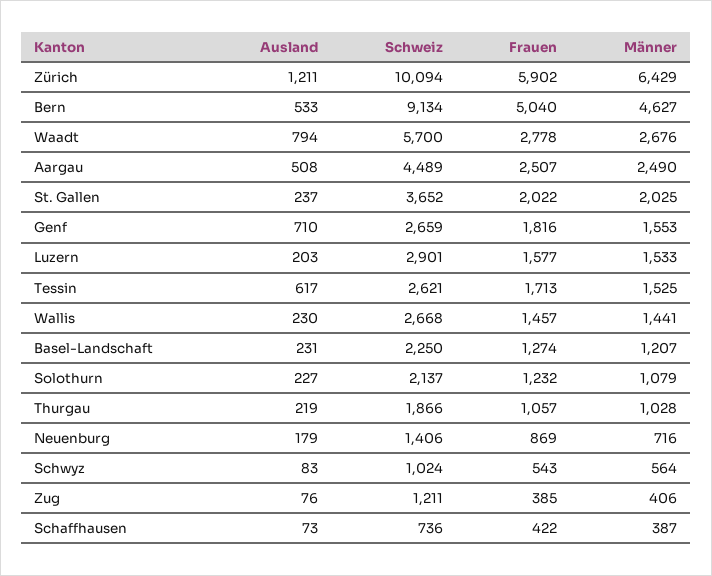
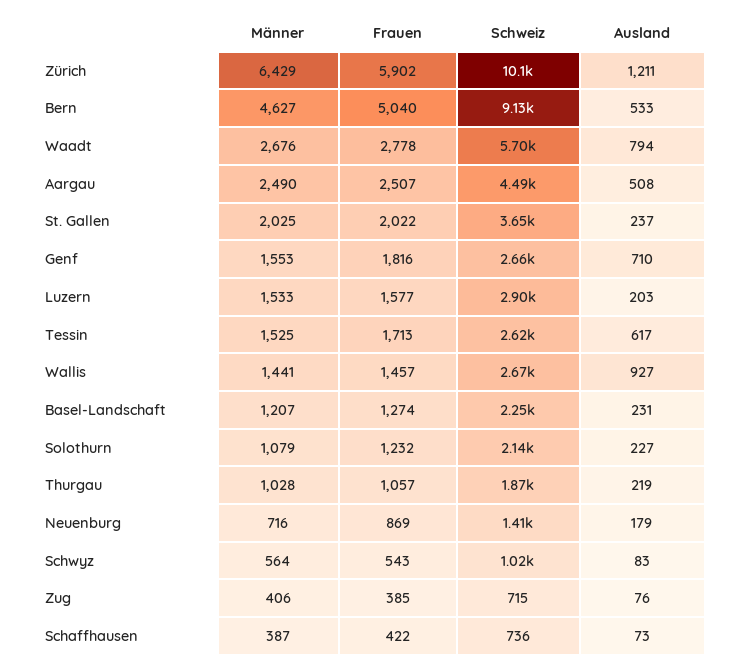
Ausland, Wallis: 230 -> 927
Schweiz, Zug: 1211 -> 715

